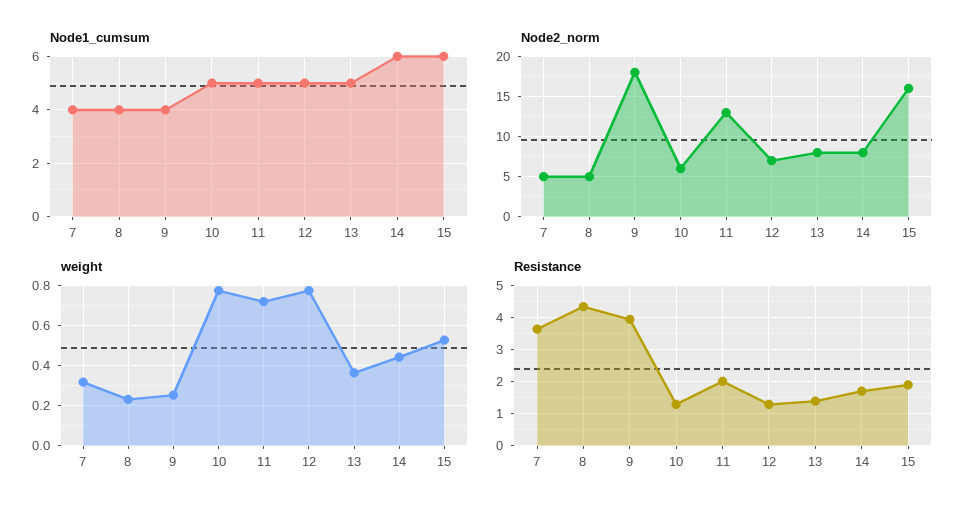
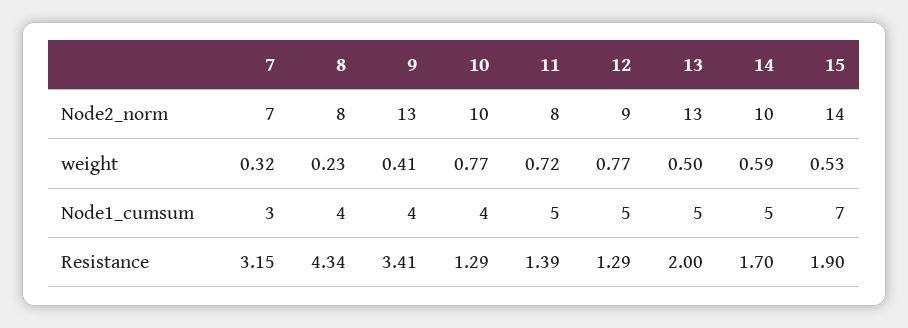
Node1_cumsum, 7: 4 -> 3
Node1_cumsum, 10: 5 -> 4
Node1_cumsum, 14: 6 -> 5
Node1_cumsum, 15: 6 -> 7
Node2_norm, 7: 5 -> 7
Node2_norm, 8: 5 -> 8
Node2_norm, 9: 18 -> 13
Node2_norm, 10: 6 -> 10
Node2_norm, 11: 13 -> 8
Node2_norm, 12: 7 -> 9
Node2_norm, 13: 8 -> 13
Node2_norm, 14: 8 -> 10
Node2_norm, 15: 16 -> 14
weight, 9: 0.25 -> 0.41
weight, 13: 0.35 -> 0.5
weight, 14: 0.45 -> 0.59
Resistance, 7: 3.6 -> 3.15
Resistance, 9: 4 -> 3.41
Resistance, 11: 2 -> 1.39
Resistance, 13: 1.4 -> 2

